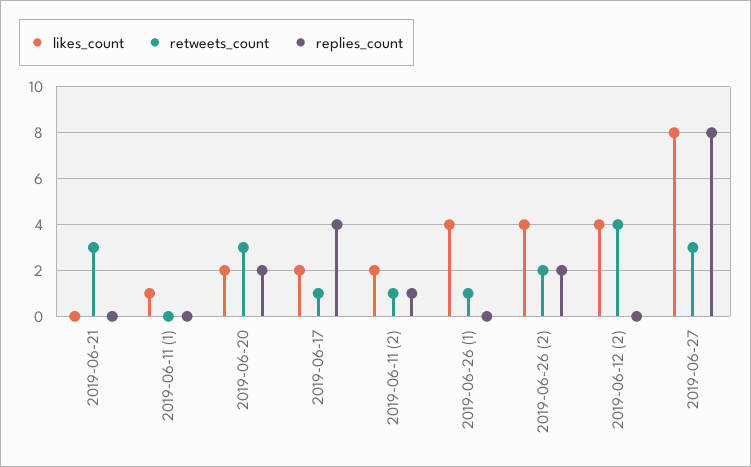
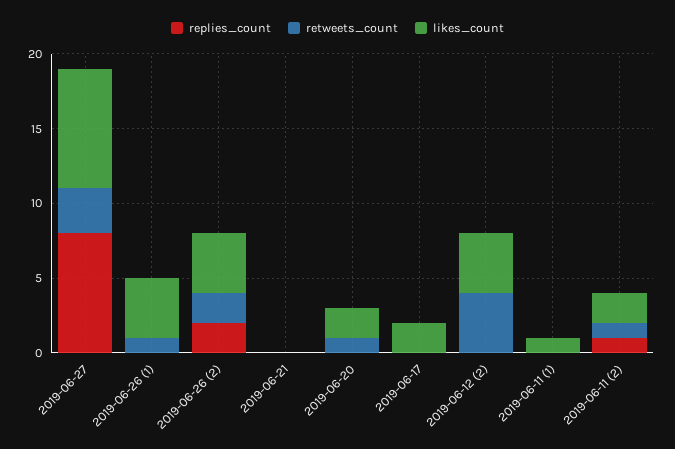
retweets_count, 2019-06-21: 3 -> 0
retweets_count, 2019-06-20: 3 -> 1
replies_count, 2019-06-20: 2 -> 0
retweets_count, 2019-06-17: 1 -> 0
replies_count, 2019-06-17: 4 -> 0

